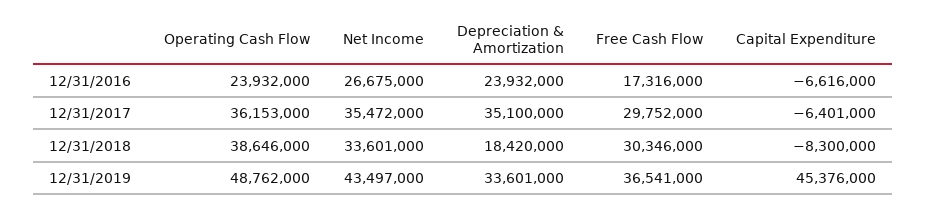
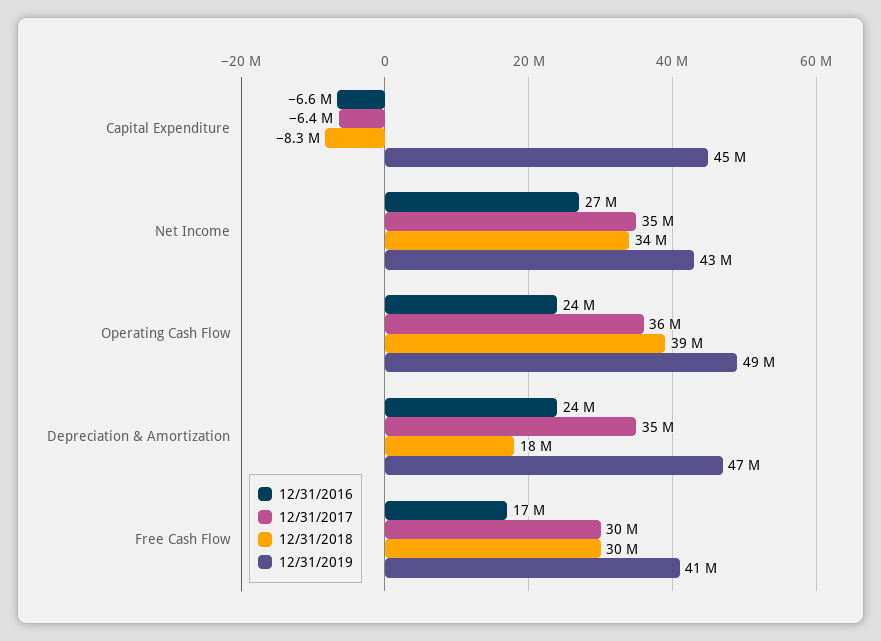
12/31/2019, Depreciation & Amortization: 33601000 -> 47000000
12/31/2019, Free Cash Flow: 36541000 -> 41000000

